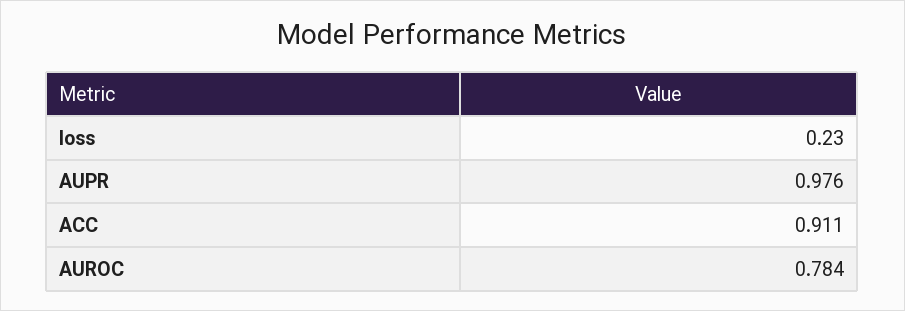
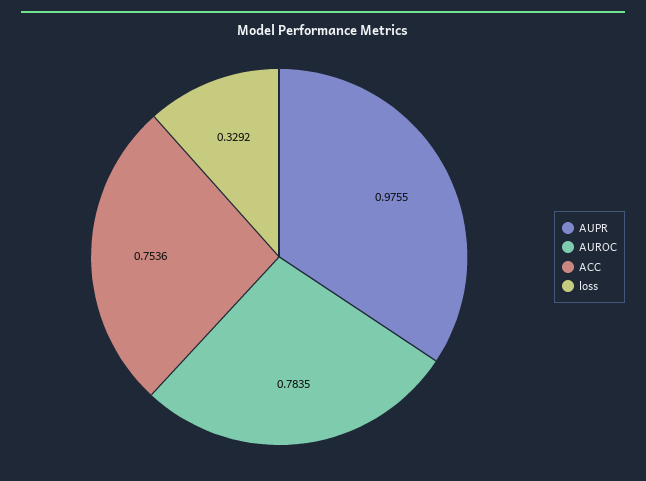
loss: 0.23 -> 0.3292
ACC: 0.911 -> 0.7536

